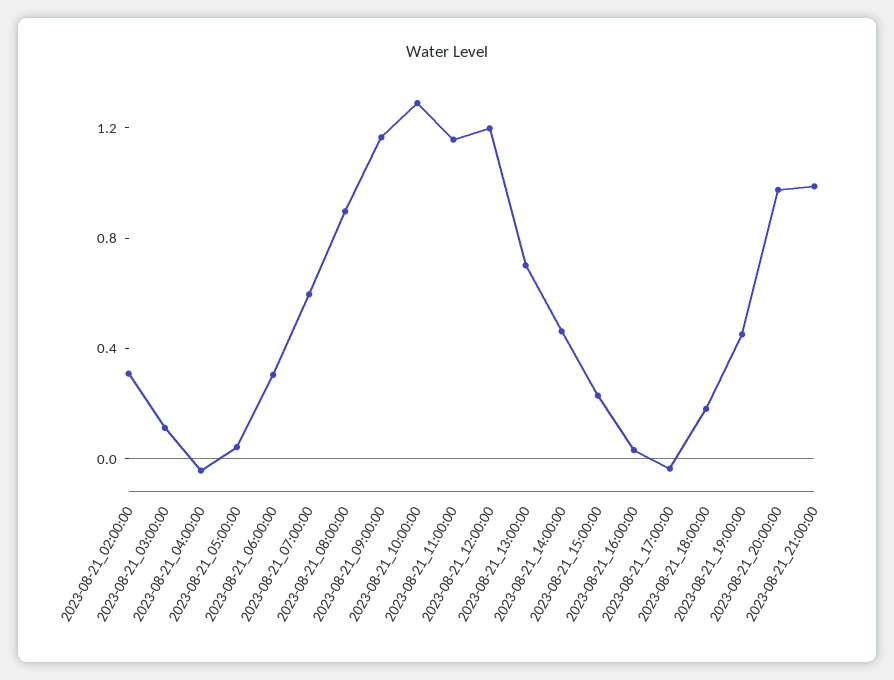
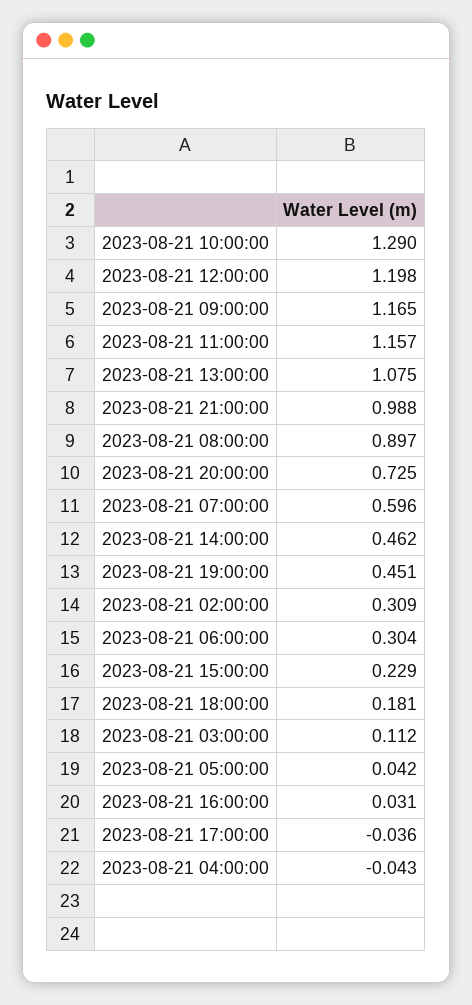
2023-08-21_13:00:00: 0.7 -> 1.075
2023-08-21_20:00:00: 1 -> 0.725

